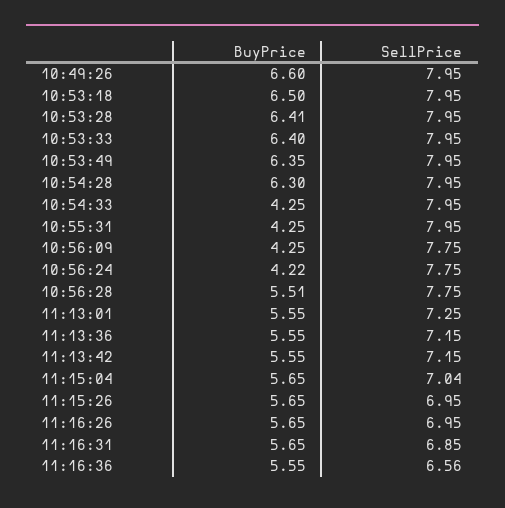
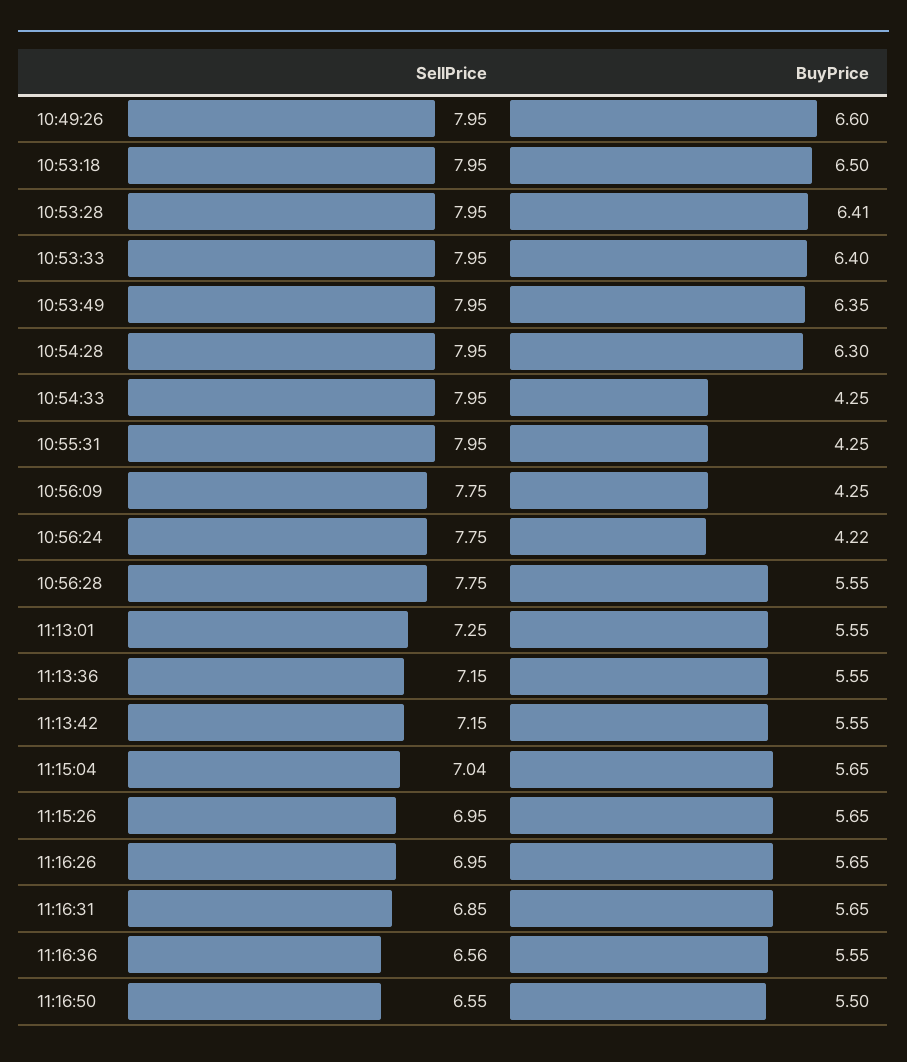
BuyPrice, 10:56:28: 5.51 -> 5.55
SellPrice, 11:16:50: none -> 6.55
BuyPrice, 11:16:50: none -> 5.5

